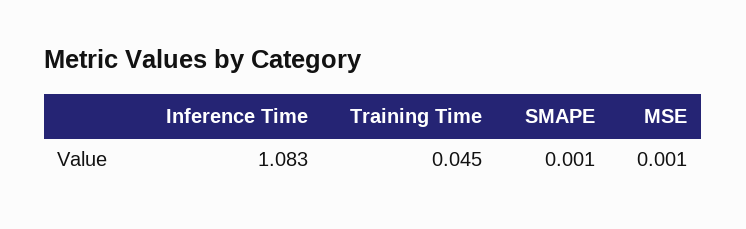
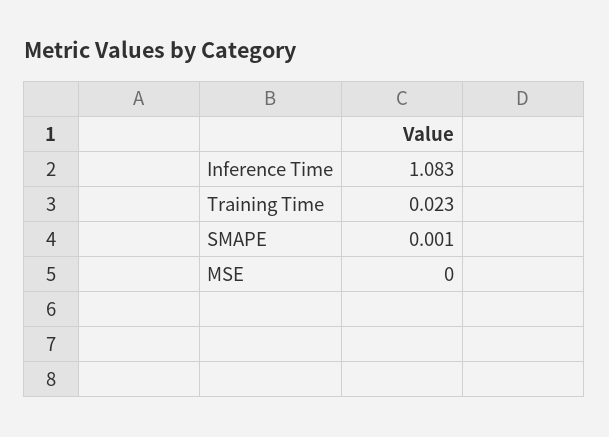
Training Time: 0.045 -> 0.023
MSE: 0.001 -> 0

